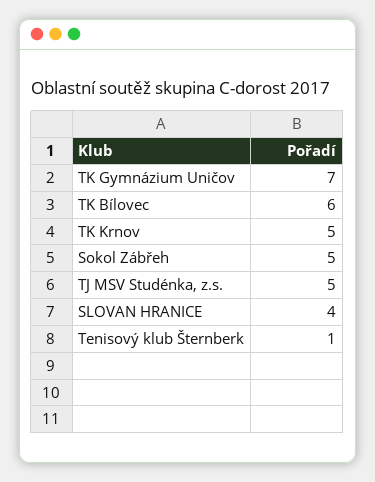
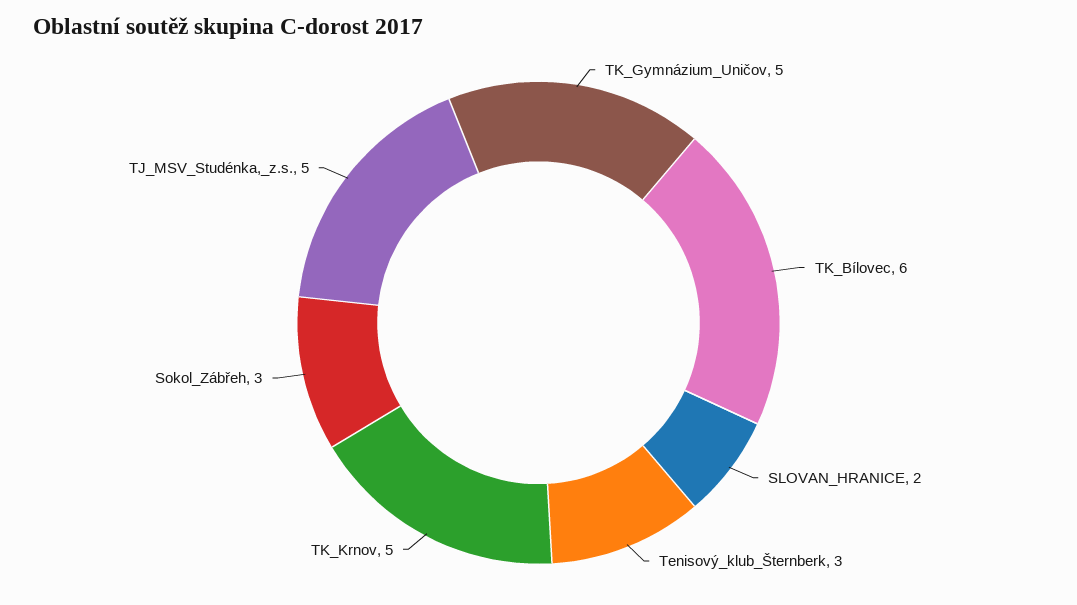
TK Gymnázium Uničov: 7 -> 5
Sokol Zábřeh: 5 -> 3
SLOVAN HRANICE: 4 -> 2
Tenisový klub Šternberk: 1 -> 3

